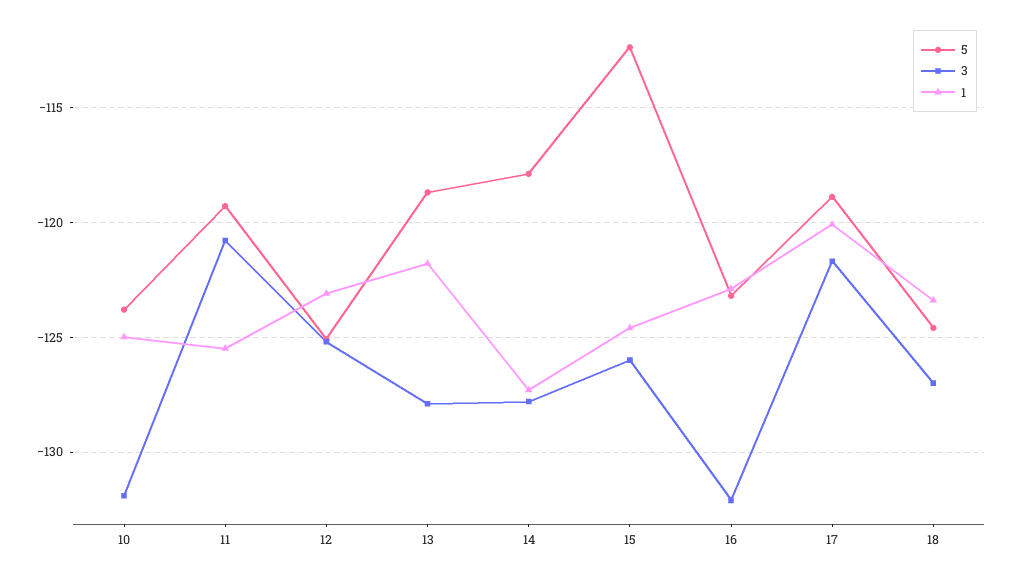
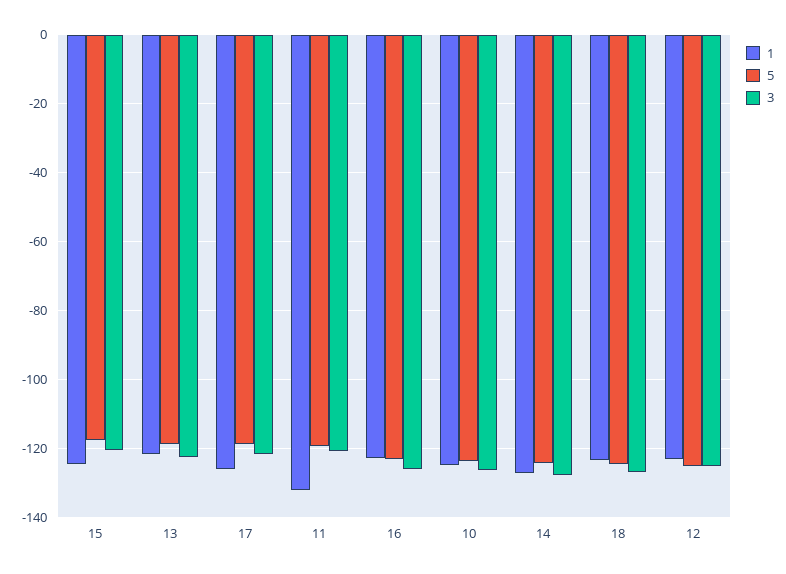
3, 10: -132 -> -126
1, 11: -125.5 -> -132
3, 13: -128 -> -122
5, 14: -118 -> -124
5, 15: -112.5 -> -118
3, 15: -126 -> -120
3, 16: -132 -> -126
1, 17: -120 -> -126

